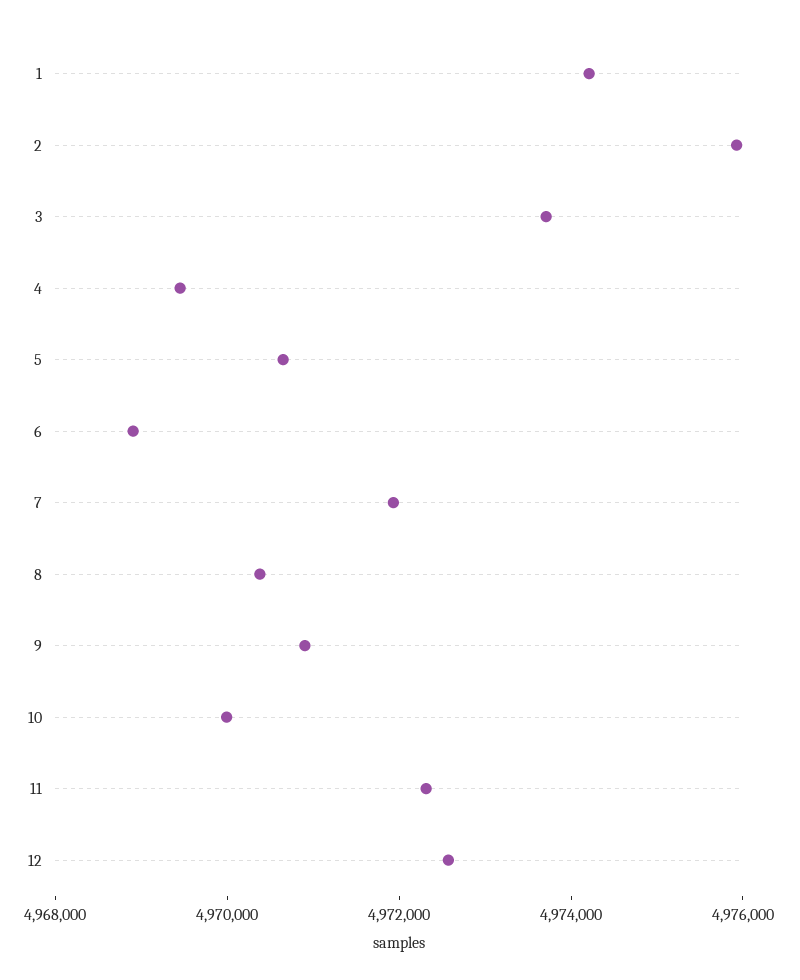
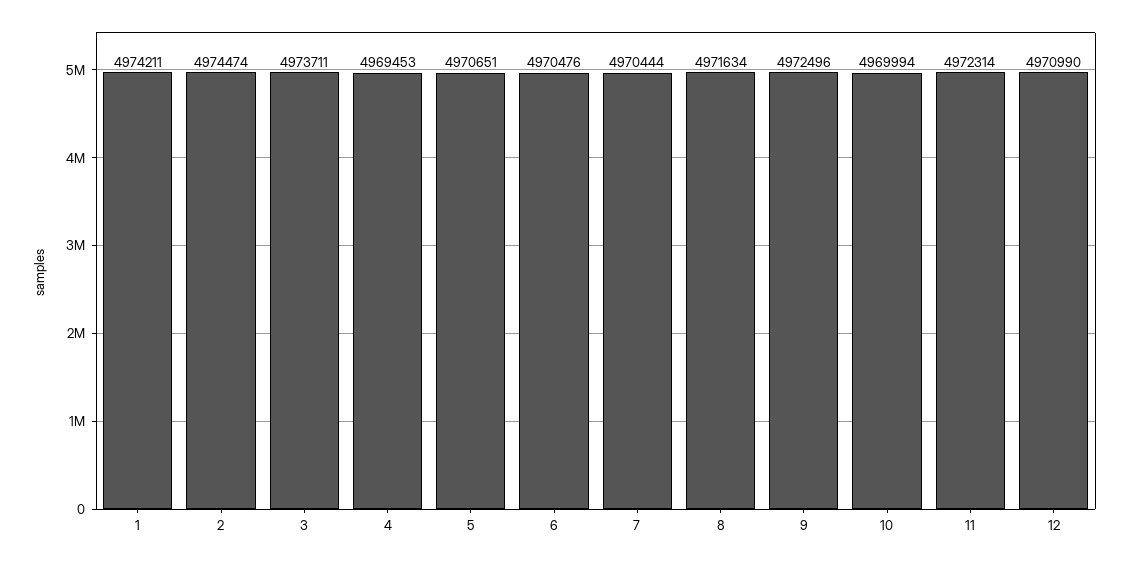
2: 4976000 -> 4974474
6: 4969000 -> 4970476
7: 4972000 -> 4970444
8: 4970500 -> 4971634
9: 4971000 -> 4972496
12: 4972500 -> 4970990

